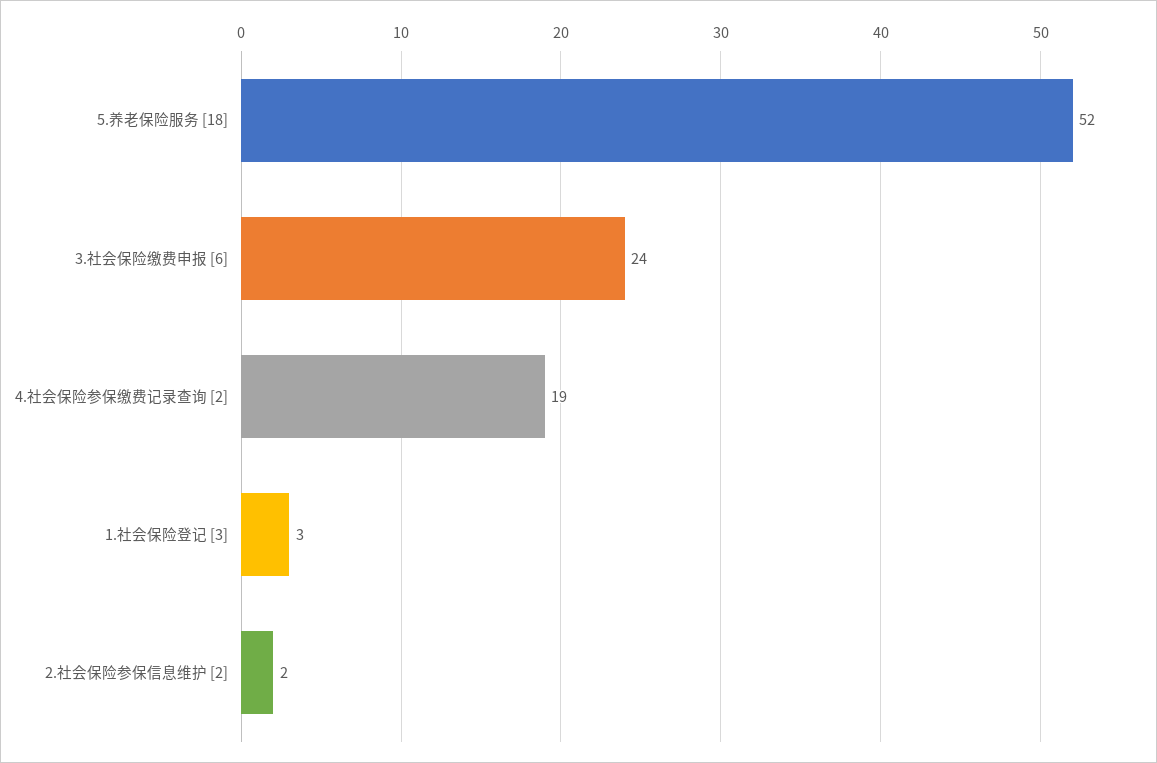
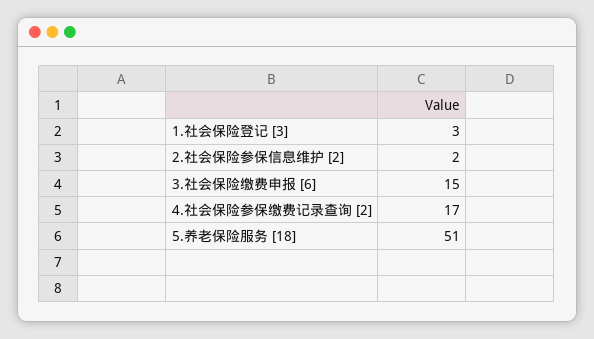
5.养老保险服务 [18]: 52 -> 51
3.社会保险缴费申报 [6]: 24 -> 15
4.社会保险参保缴费记录查询 [2]: 19 -> 17

